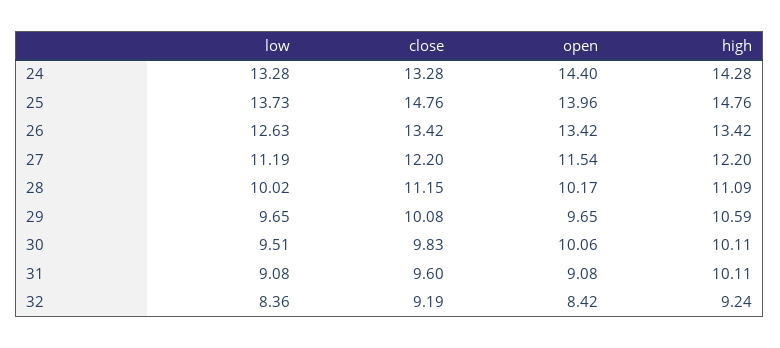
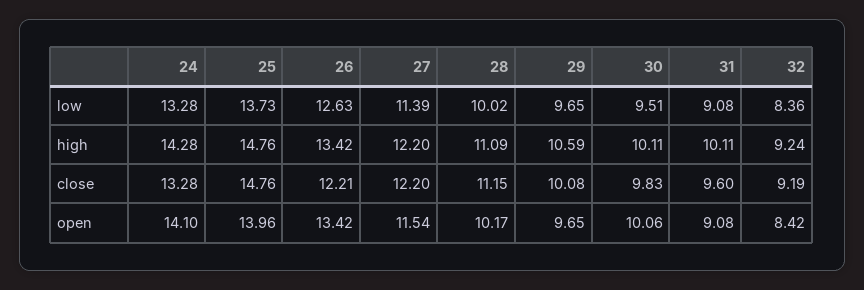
open, 24: 14.4 -> 14.1
close, 26: 13.42 -> 12.21
low, 27: 11.19 -> 11.39

